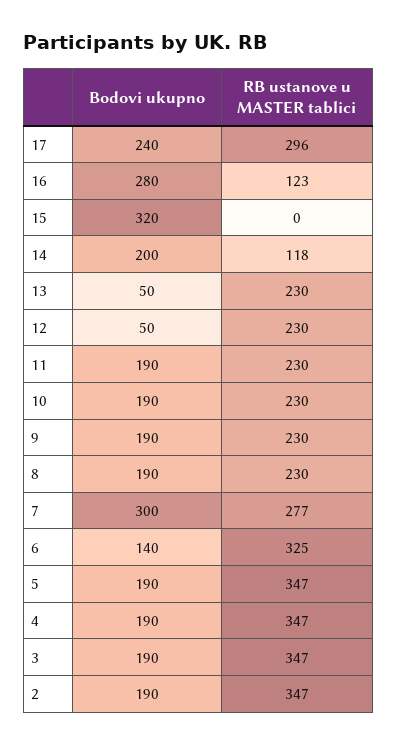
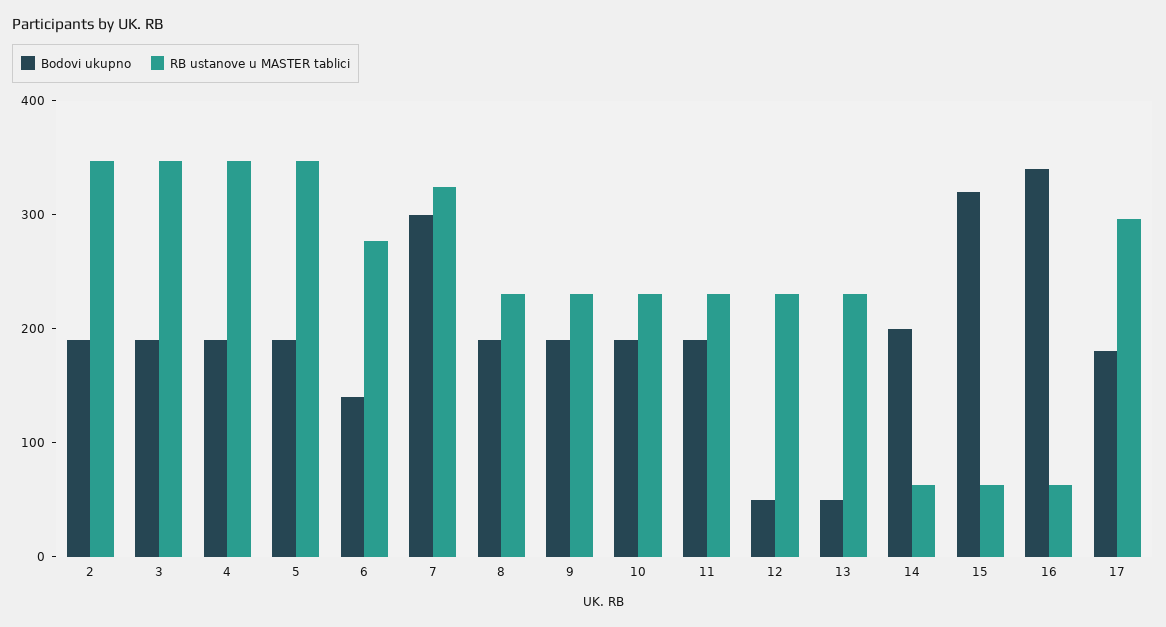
Bodovi ukupno, 17: 240 -> 180
Bodovi ukupno, 16: 280 -> 340
RB ustanove u MASTER tablici, 16: 123 -> 60
RB ustanove u MASTER tablici, 15: 0 -> 60
RB ustanove u MASTER tablici, 14: 118 -> 60
RB ustanove u MASTER tablici, 7: 277 -> 320
RB ustanove u MASTER tablici, 6: 325 -> 280

